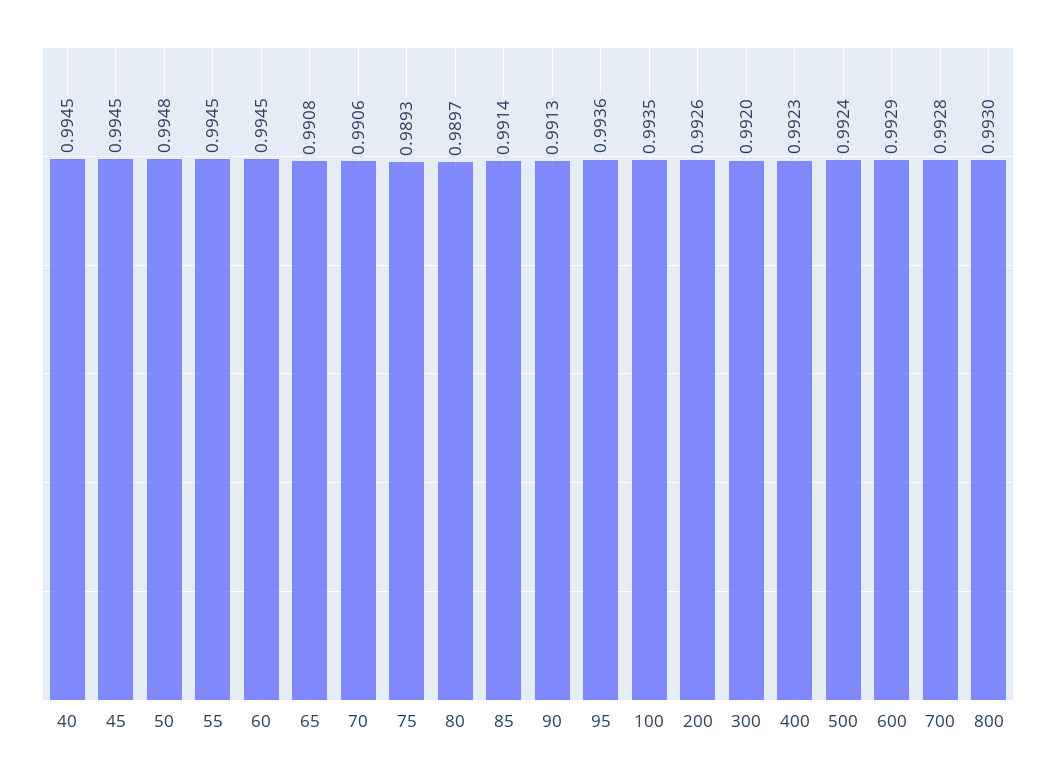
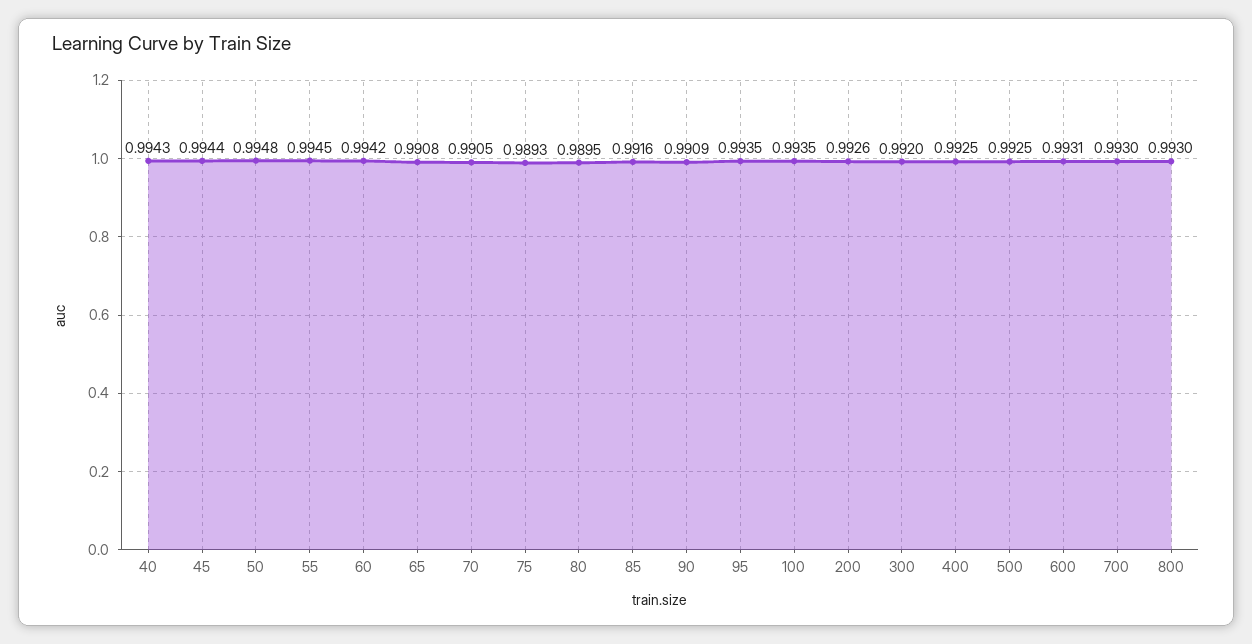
40: 0.9945 -> 0.9943
45: 0.9945 -> 0.9944
60: 0.9945 -> 0.9942
70: 0.9906 -> 0.9905
80: 0.9897 -> 0.9895
85: 0.9914 -> 0.9916
90: 0.9913 -> 0.9909
95: 0.9936 -> 0.9935
400: 0.9923 -> 0.9925
500: 0.9924 -> 0.9925
600: 0.9929 -> 0.9931
700: 0.9928 -> 0.993

